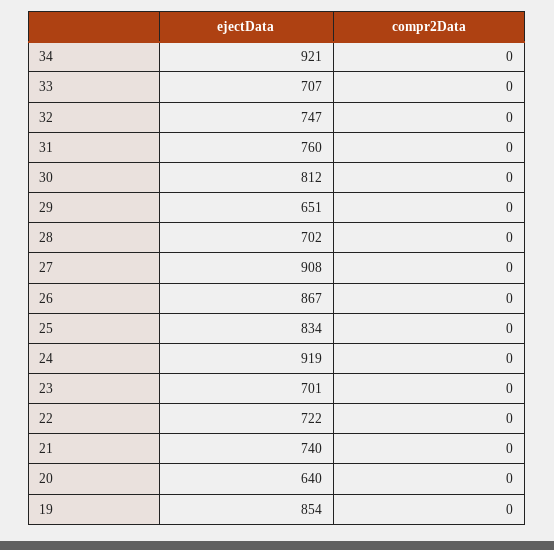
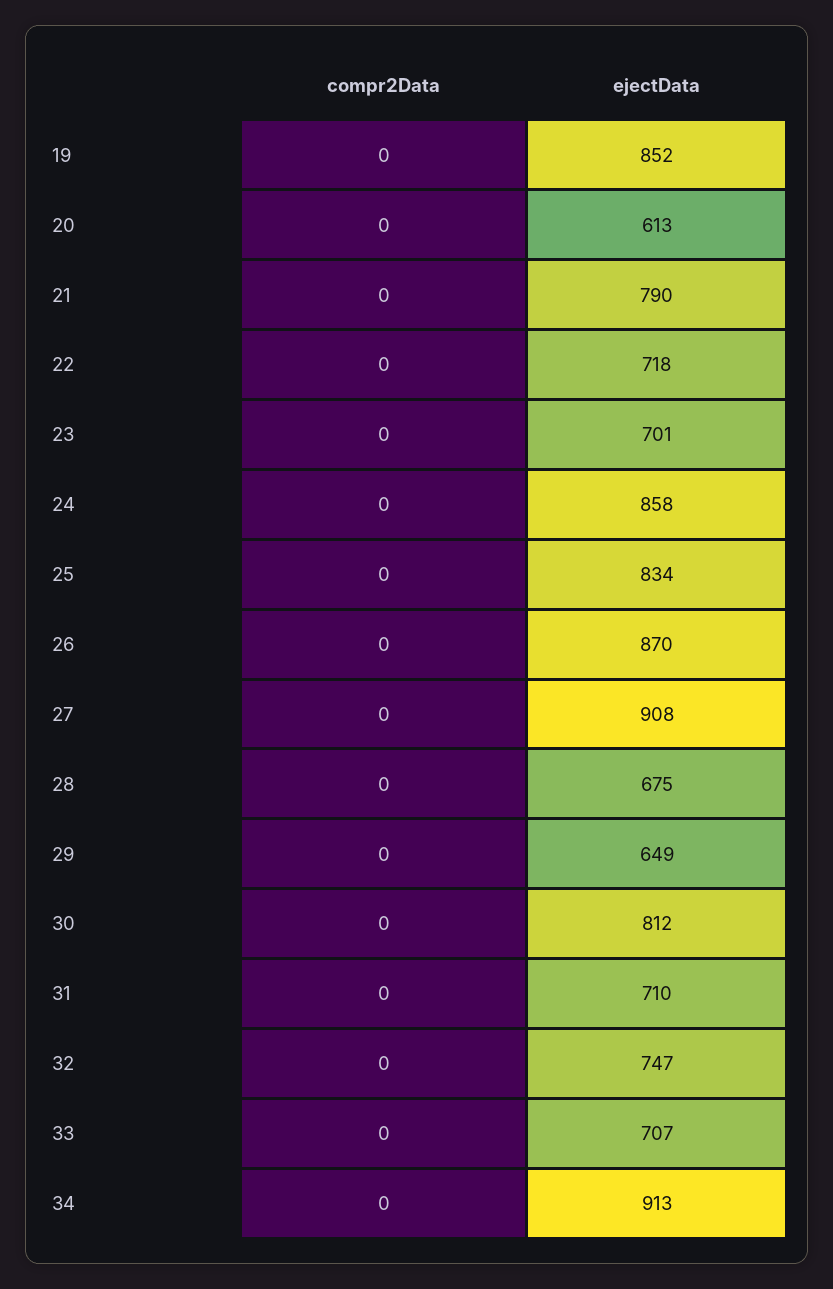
ejectData, 34: 921 -> 913
ejectData, 31: 760 -> 710
ejectData, 29: 651 -> 649
ejectData, 28: 702 -> 675
ejectData, 26: 867 -> 870
ejectData, 24: 919 -> 858
ejectData, 22: 722 -> 718
ejectData, 21: 740 -> 790
ejectData, 20: 640 -> 613
ejectData, 19: 854 -> 852

